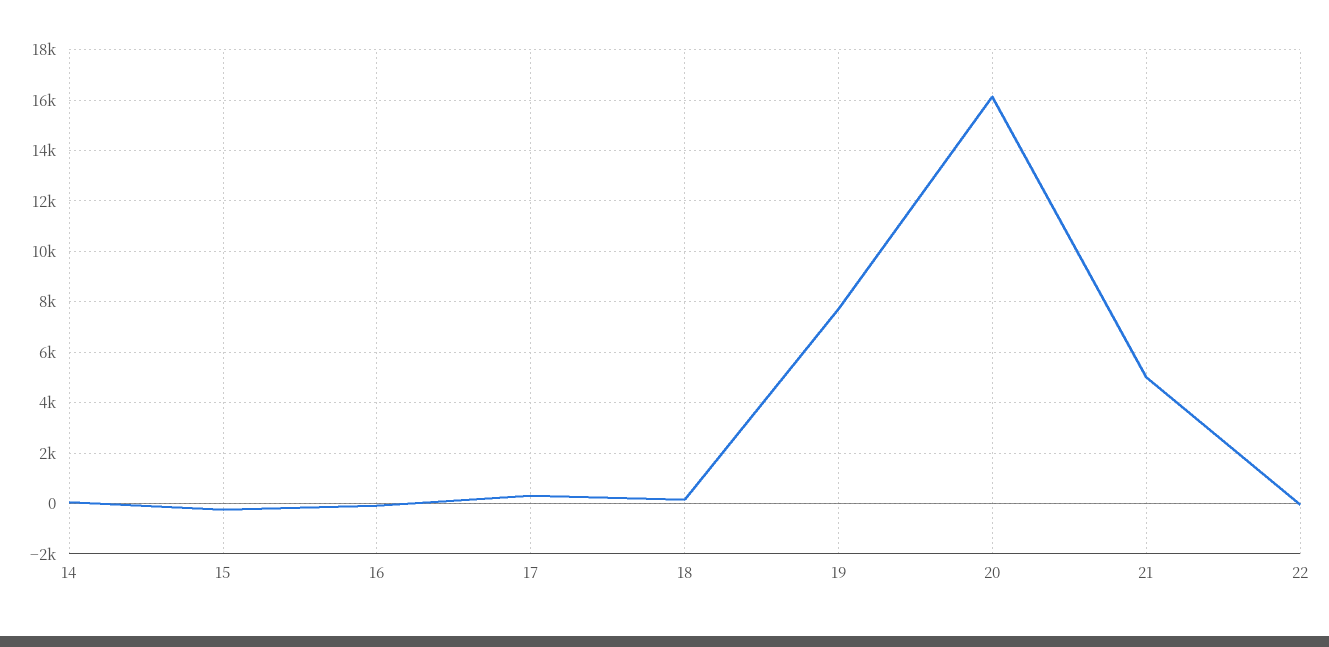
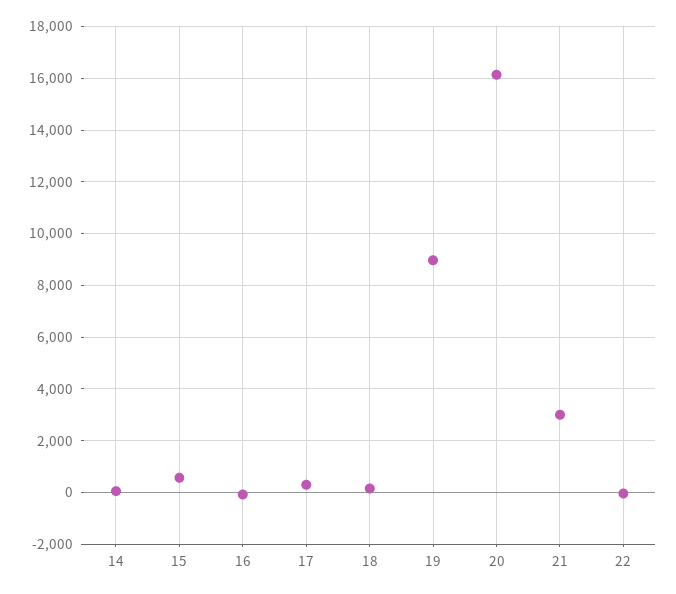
15: -250 -> 500
19: 7750 -> 9000
21: 5000 -> 3000

